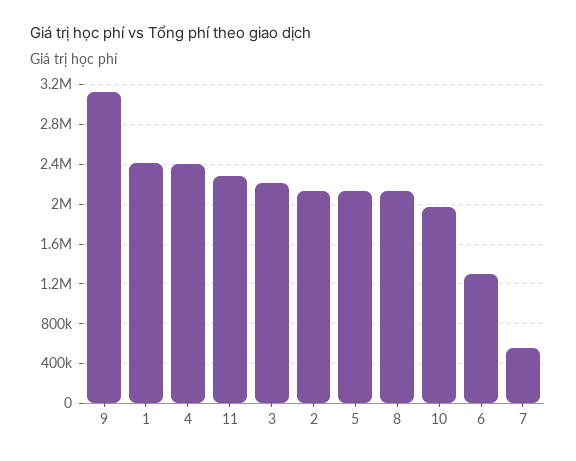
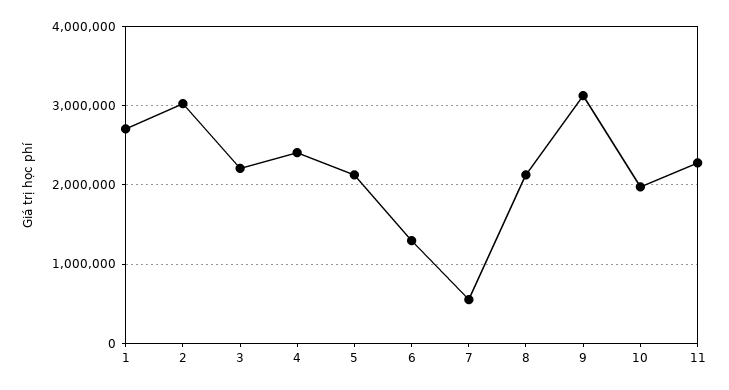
1: 2400000 -> 2700000
2: 2100000 -> 3000000

